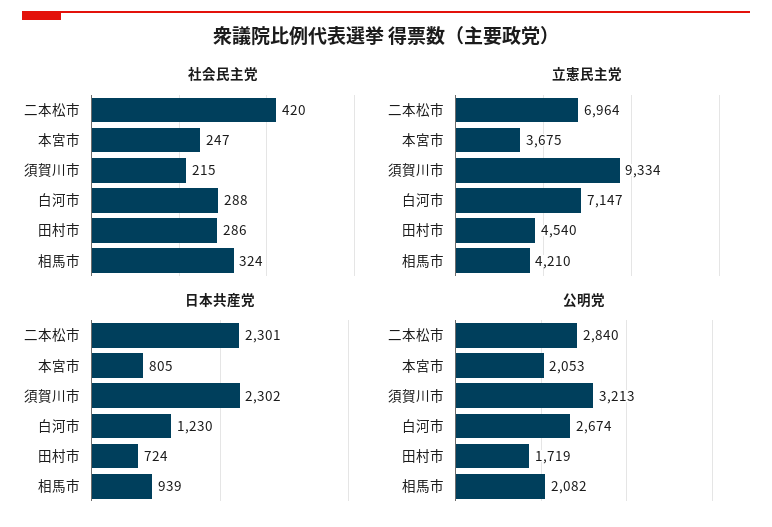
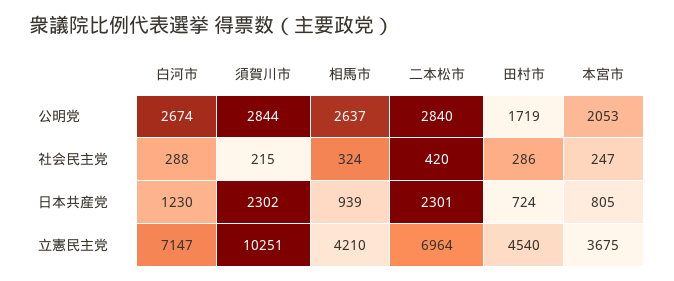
立憲民主党, 須賀川市: 9334 -> 10251
公明党, 須賀川市: 3213 -> 2844
公明党, 相馬市: 2082 -> 2637

